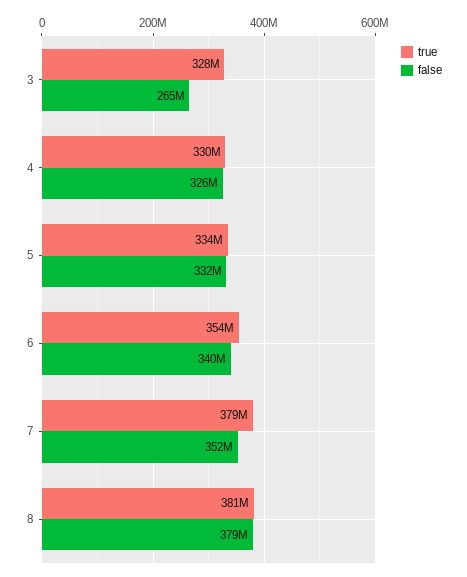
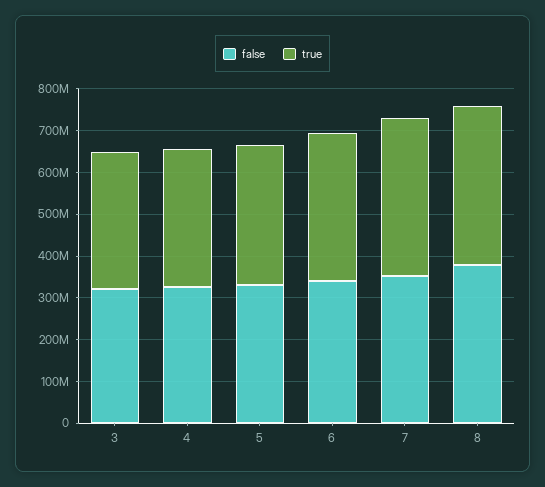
false, 3: 265000000 -> 320000000

